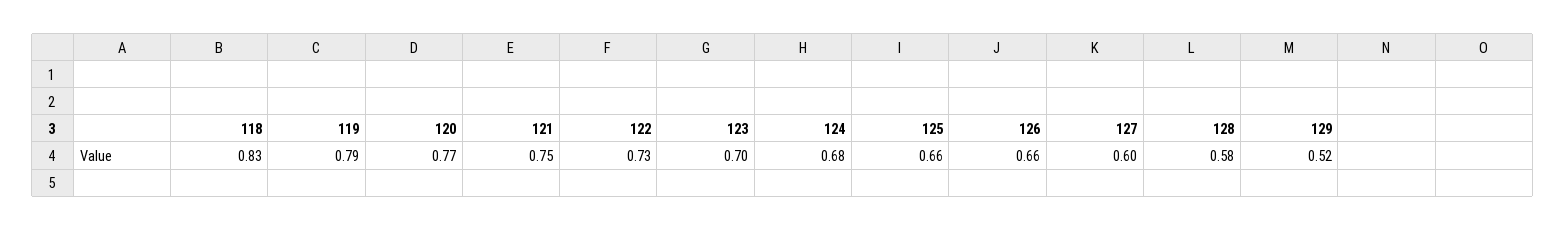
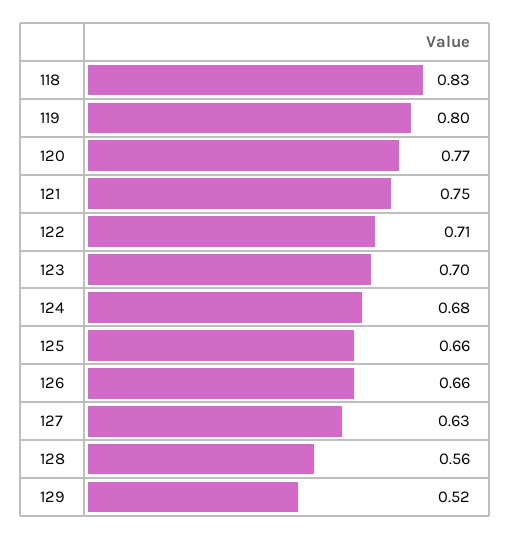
119: 0.79 -> 0.8
122: 0.73 -> 0.71
127: 0.6 -> 0.63
128: 0.58 -> 0.56

